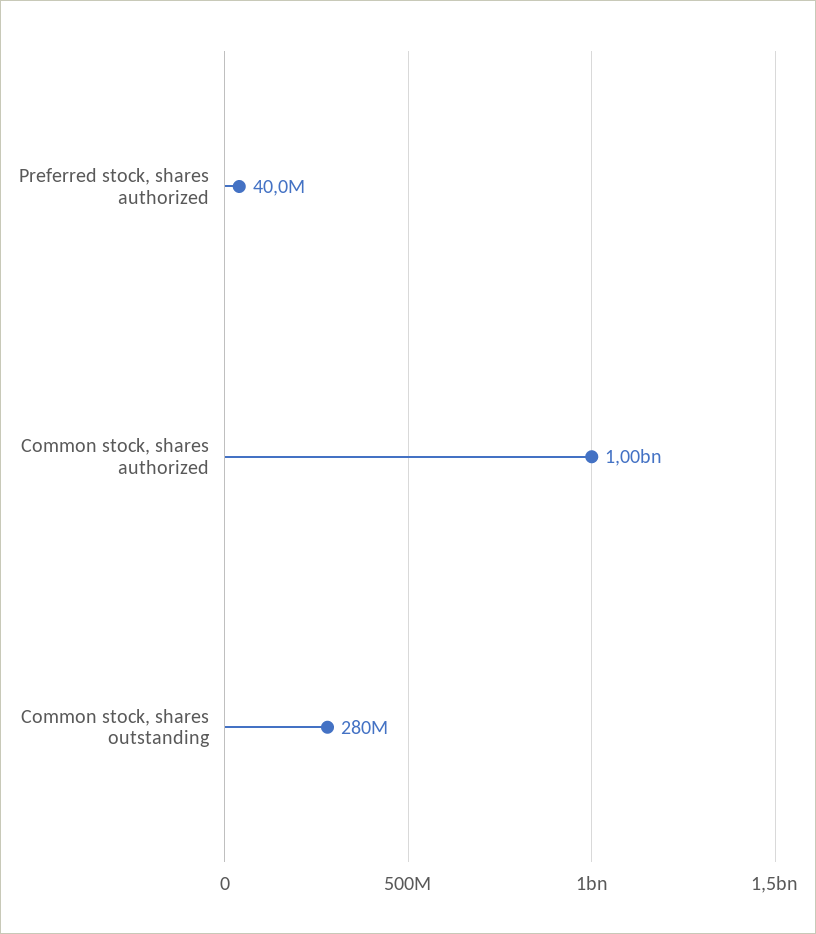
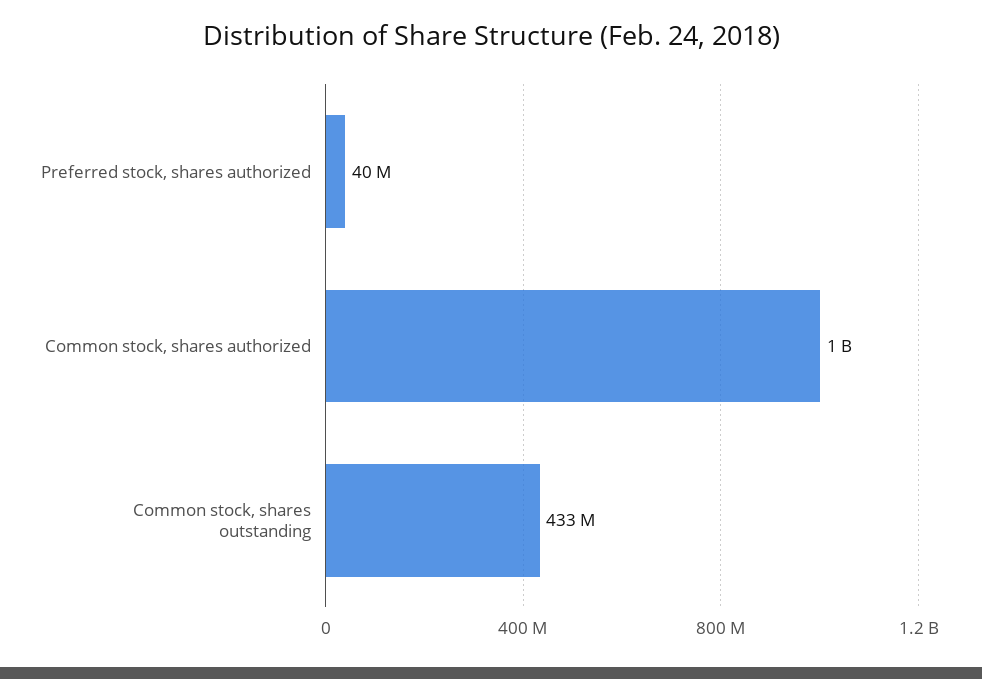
Common stock, shares outstanding: 280000000 -> 433000000

